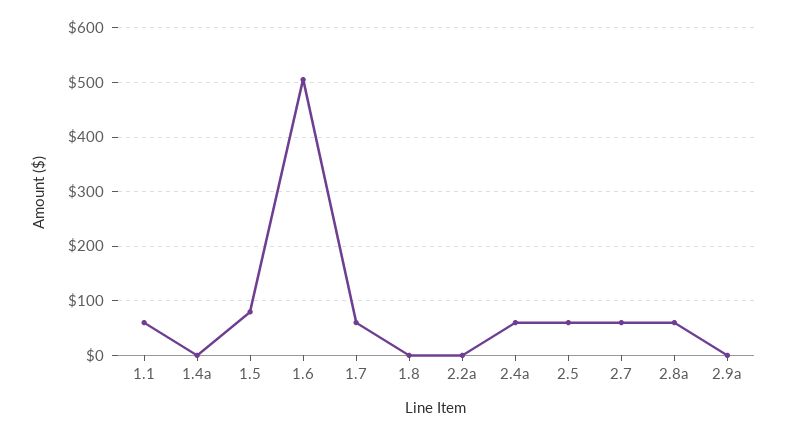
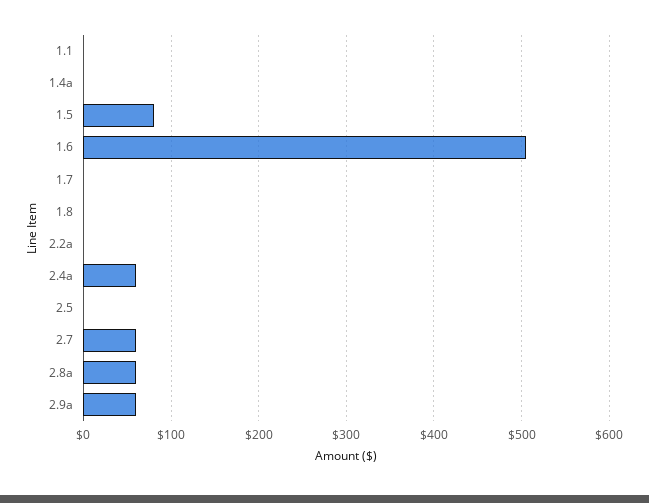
1.1: 60 -> 0
1.7: 60 -> 0
2.5: 60 -> 0
2.9a: 0 -> 60

